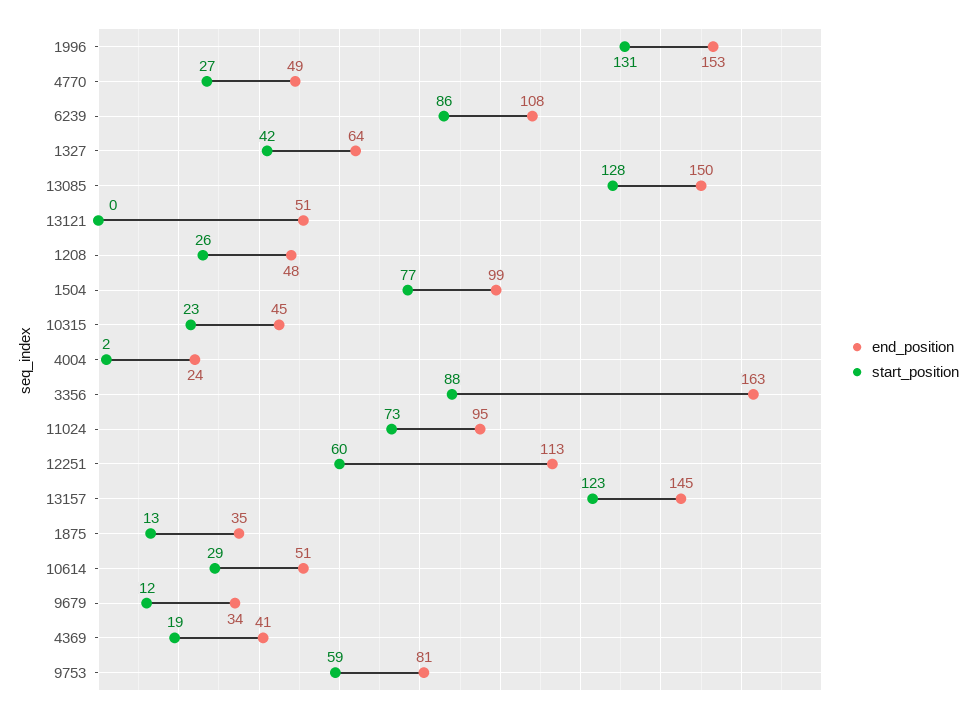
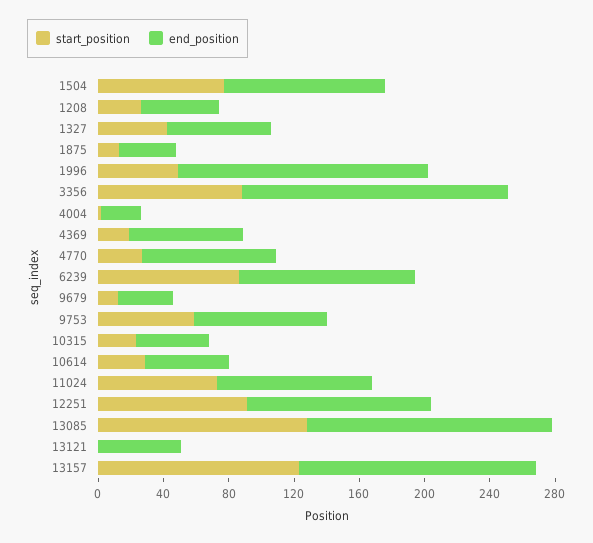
start_position, 1996: 131 -> 50
end_position, 4770: 49 -> 80
start_position, 12251: 60 -> 90
end_position, 4369: 41 -> 70

